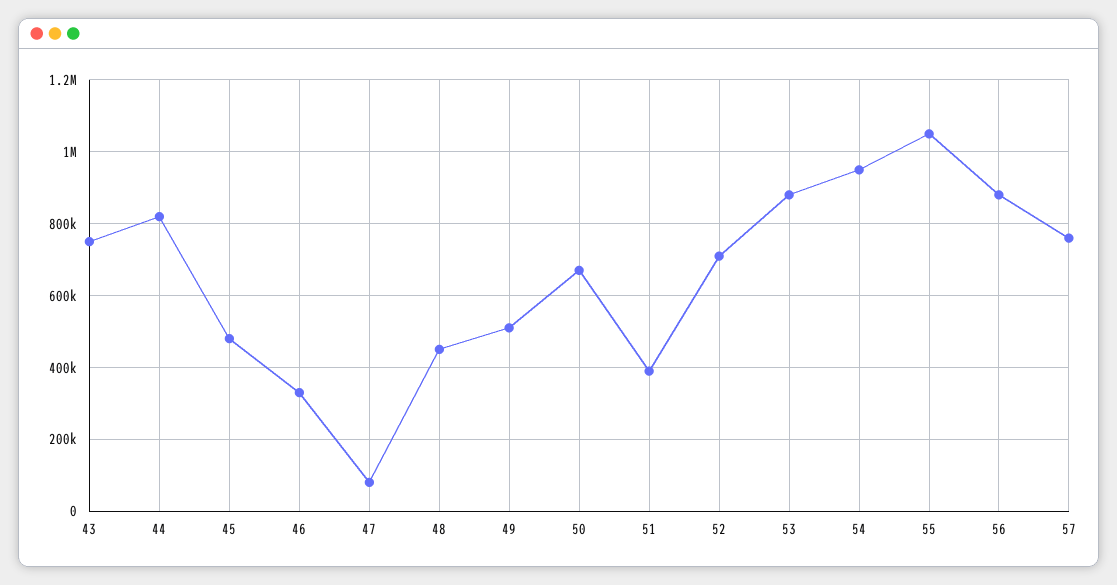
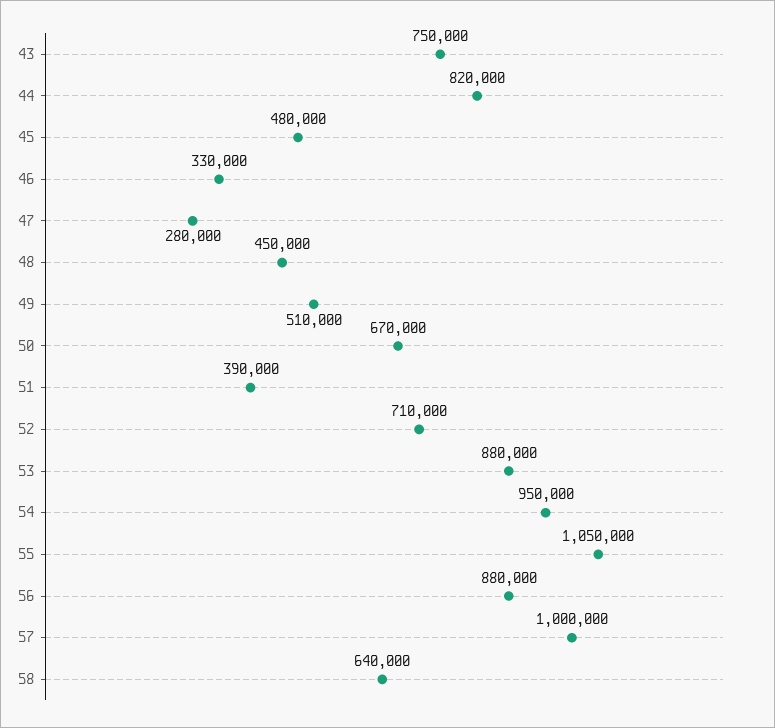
47: 80000 -> 280000
57: 760000 -> 1000000
58: none -> 640000

